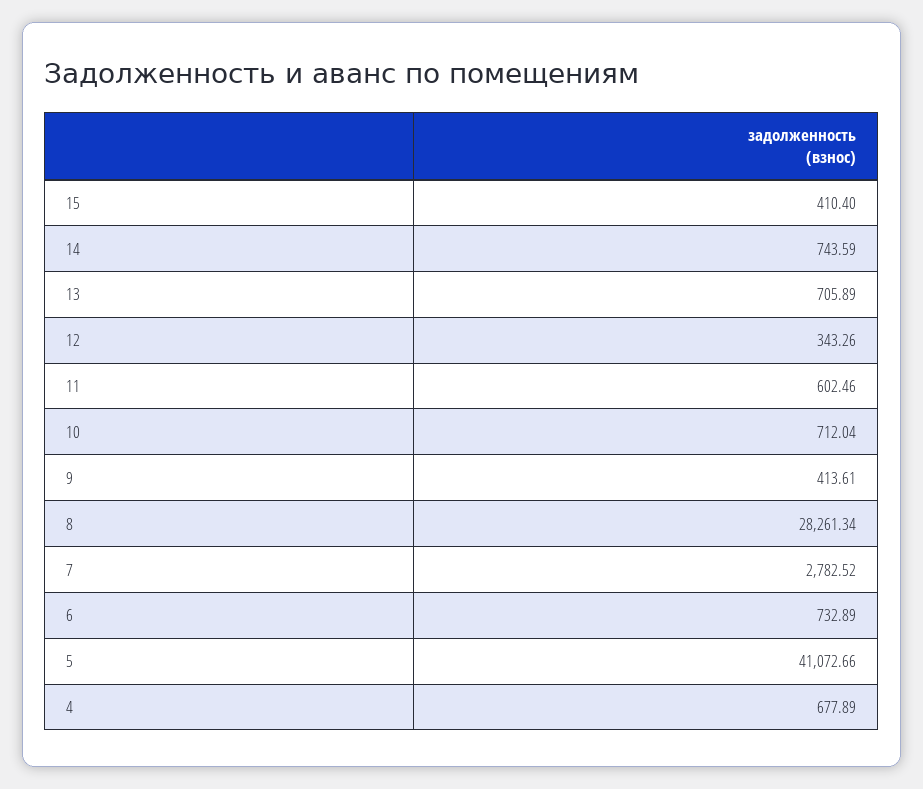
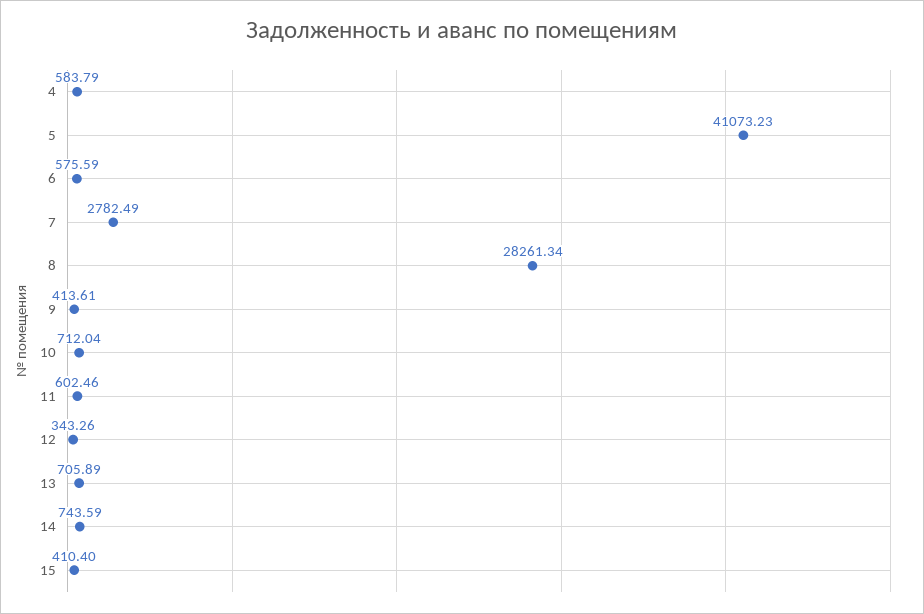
7: 2782.52 -> 2782.49
6: 732.89 -> 575.59
5: 41072.66 -> 41073.23
4: 677.89 -> 583.79

